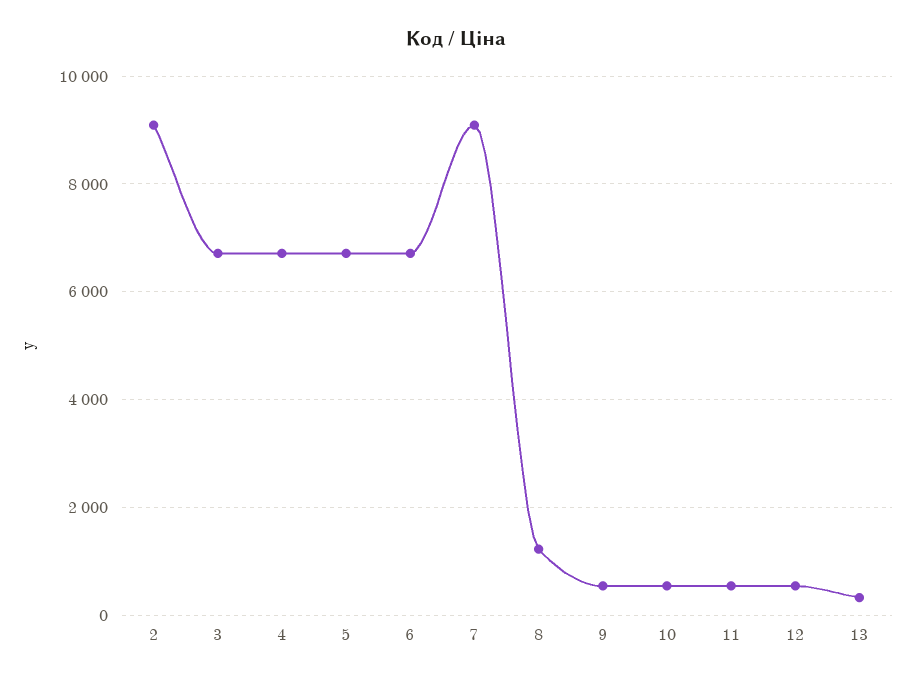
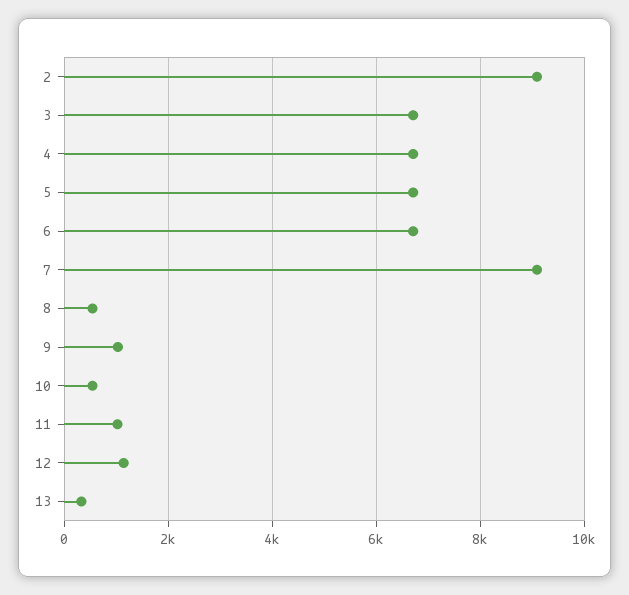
8: 1200 -> 600
9: 600 -> 1000
11: 600 -> 1000
12: 600 -> 1200

